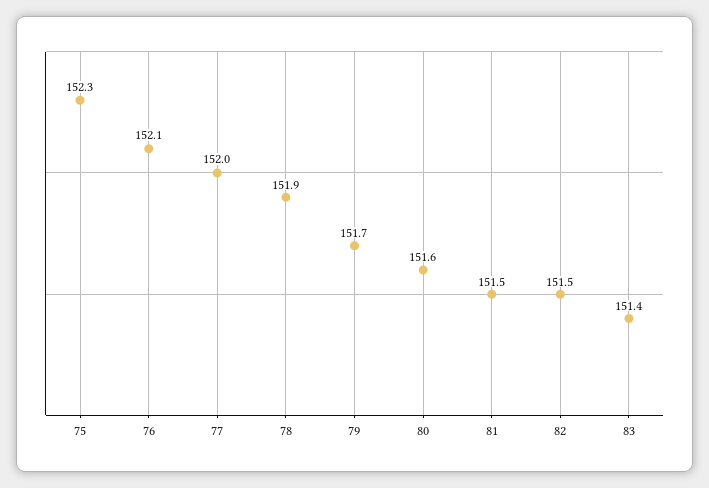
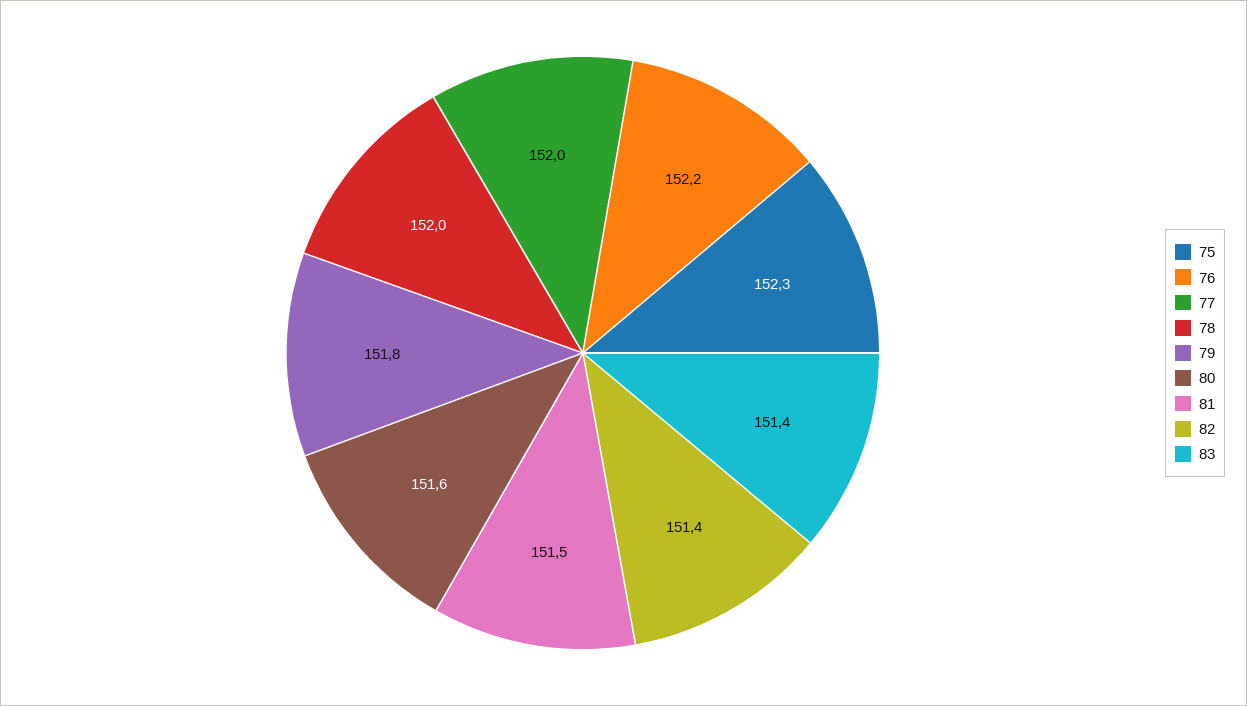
76: 152.1 -> 152.2
78: 151.9 -> 152
79: 151.7 -> 151.8
82: 151.5 -> 151.4

